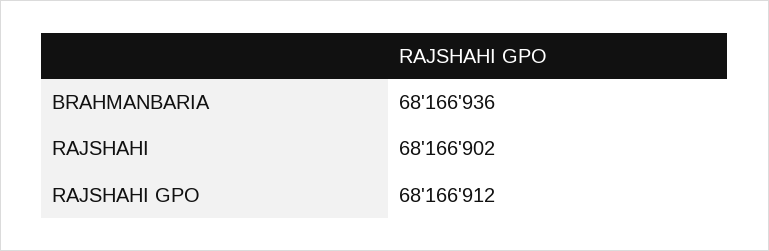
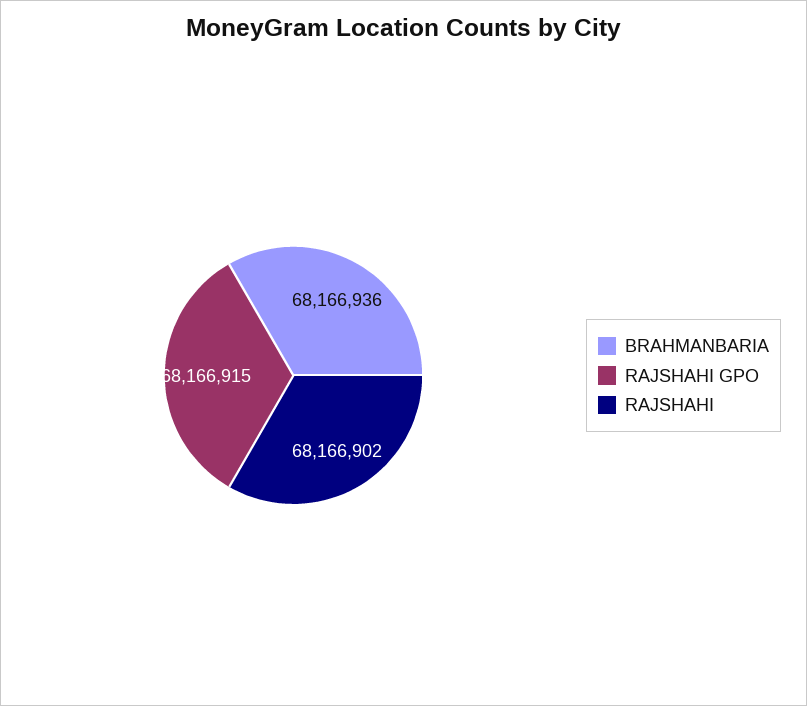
RAJSHAHI GPO: 68166912 -> 68166915

